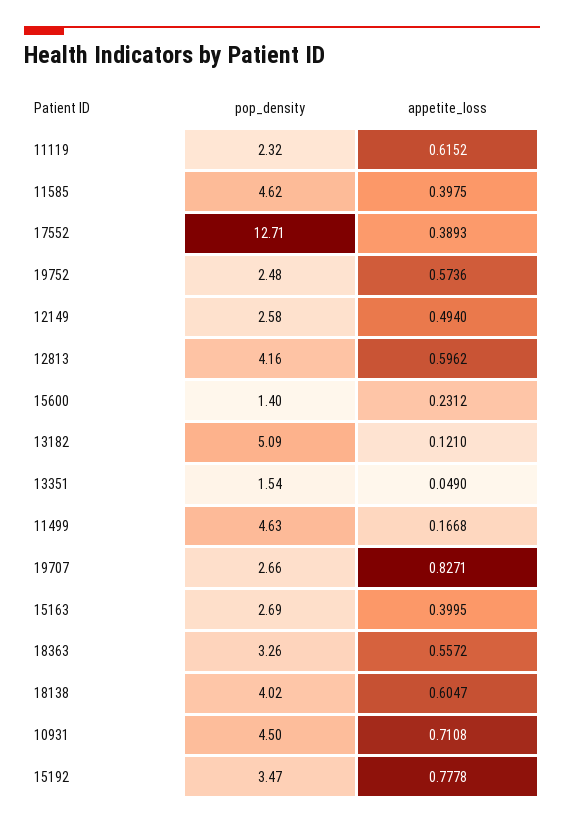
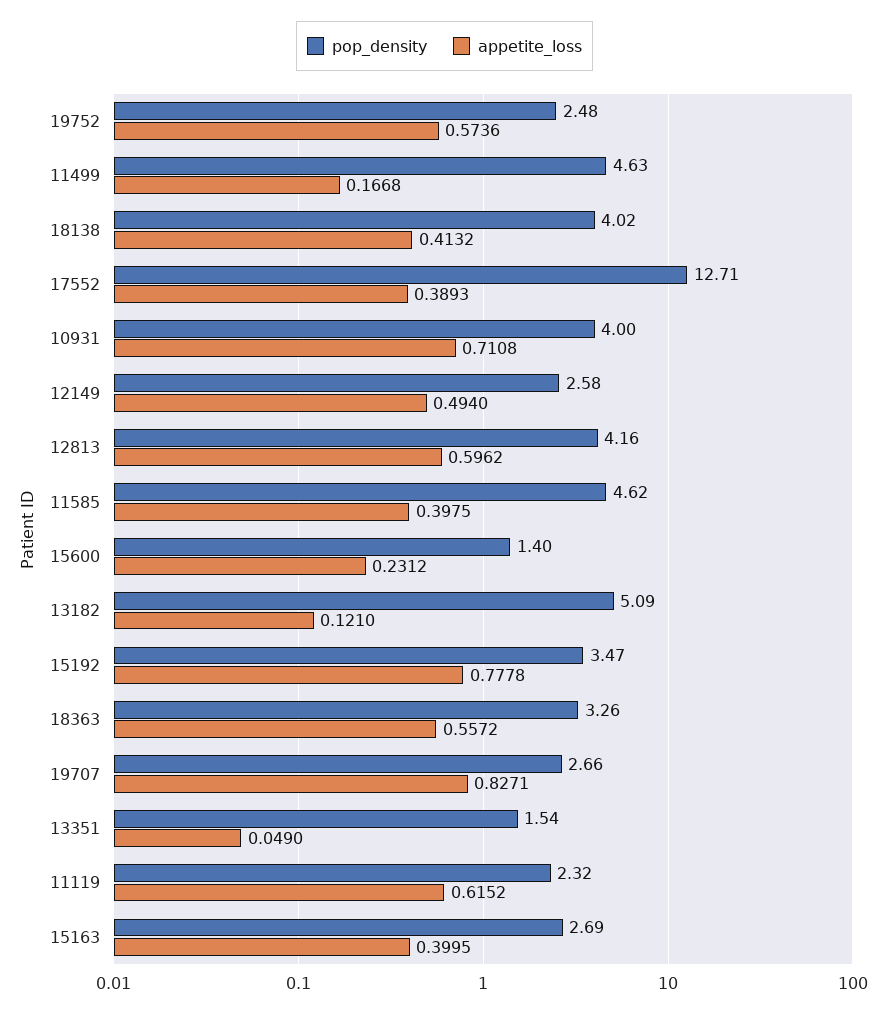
appetite_loss, 18138: 0.6047 -> 0.4132
pop_density, 10931: 4.5 -> 4

